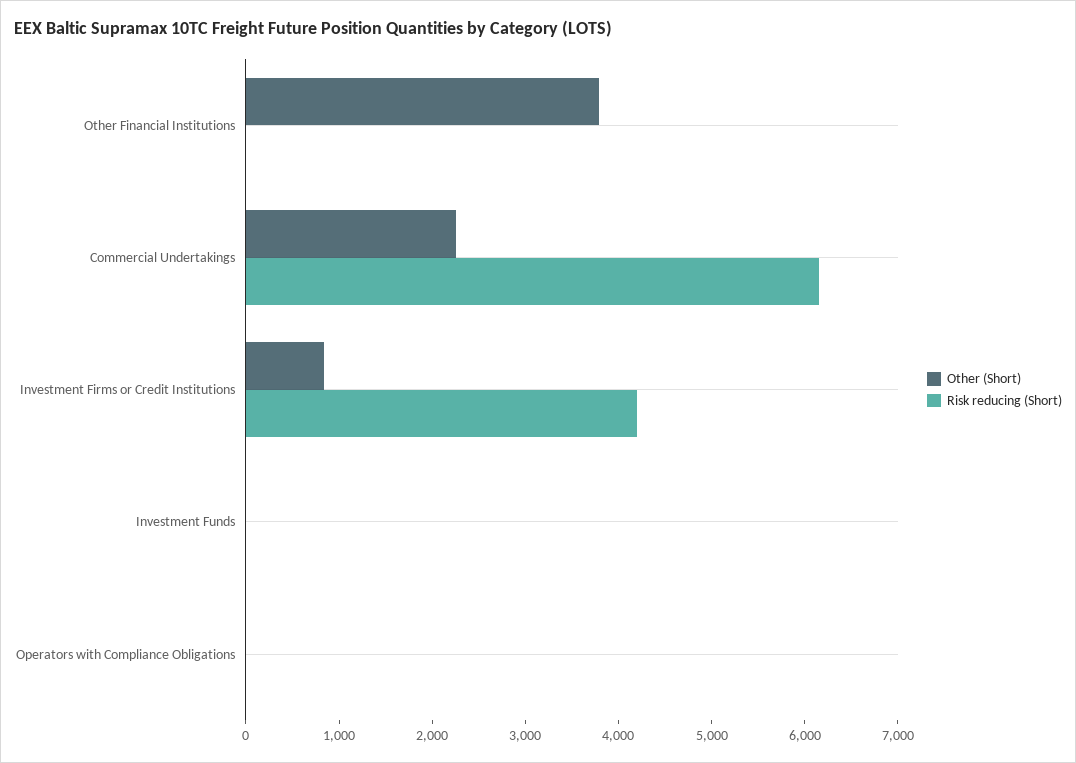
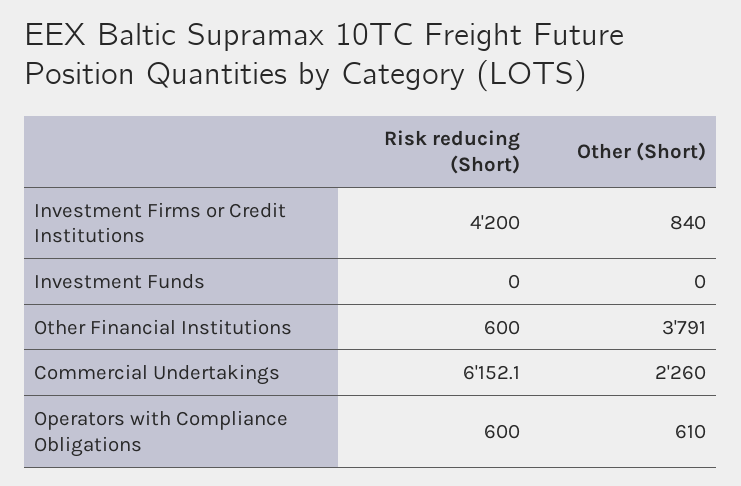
Risk reducing (Short), Other Financial Institutions: 0 -> 600
Other (Short), Operators with Compliance Obligations: 0 -> 610
Risk reducing (Short), Operators with Compliance Obligations: 0 -> 600

